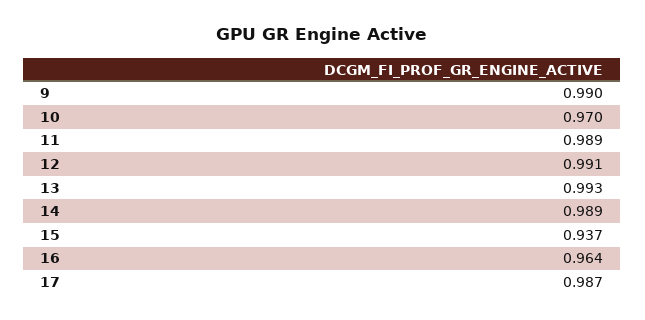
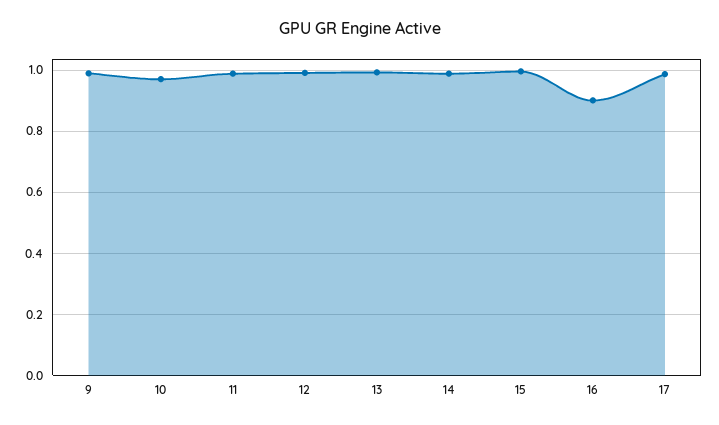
15: 0.937 -> 1
16: 0.964 -> 0.9

